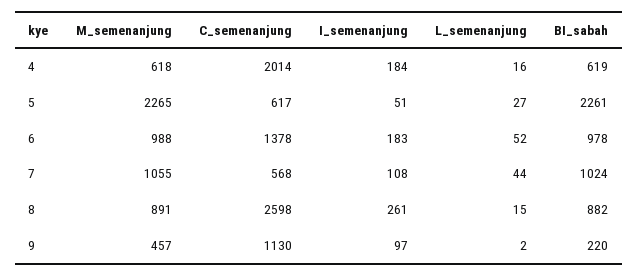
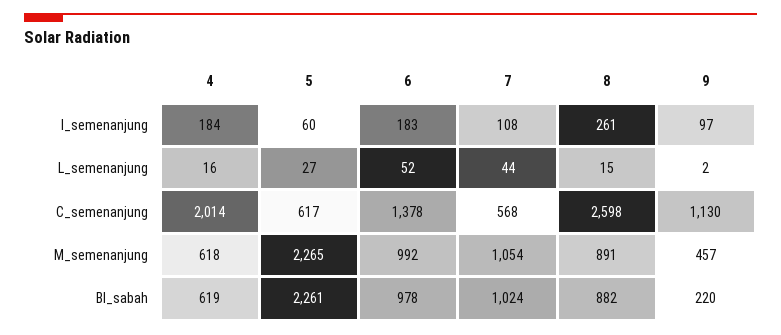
I_semenanjung, 5: 51 -> 60
M_semenanjung, 6: 988 -> 992
M_semenanjung, 7: 1055 -> 1054

